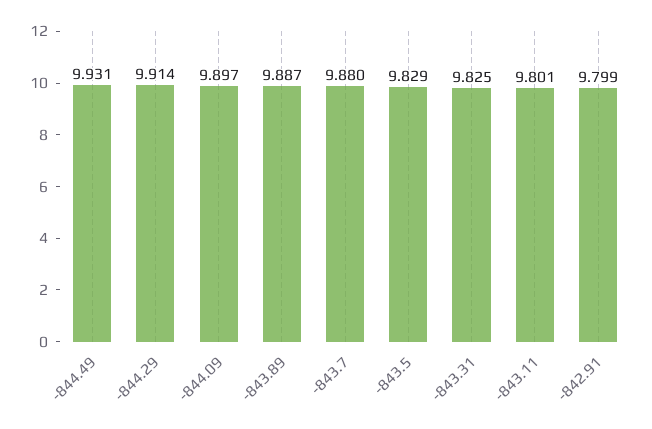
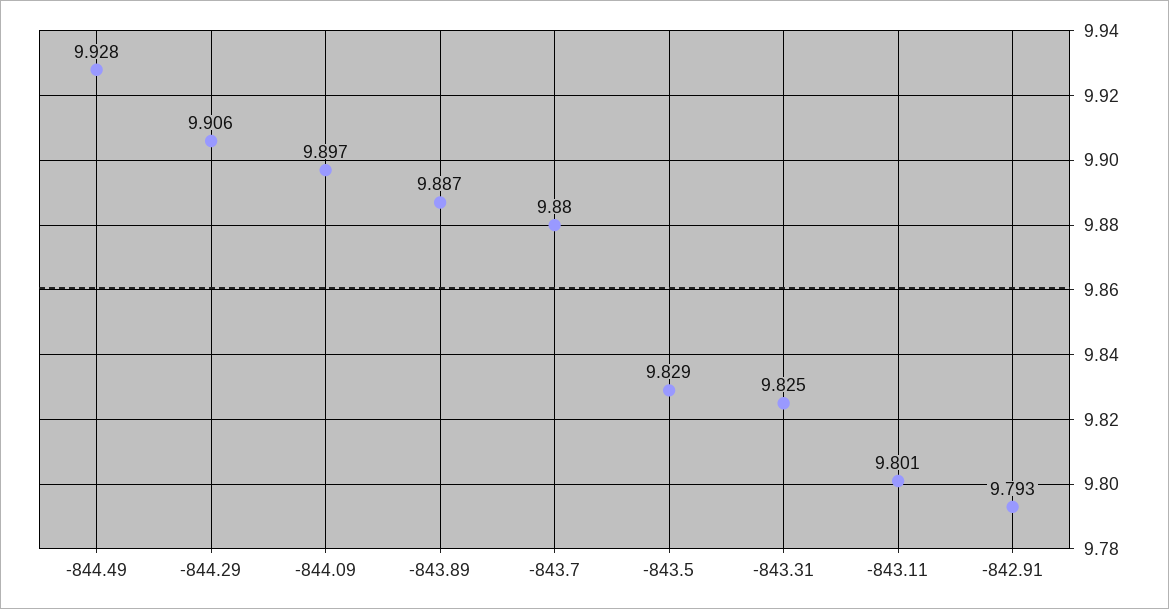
-844.49: 9.931 -> 9.928
-844.29: 9.914 -> 9.906
-842.91: 9.799 -> 9.793

